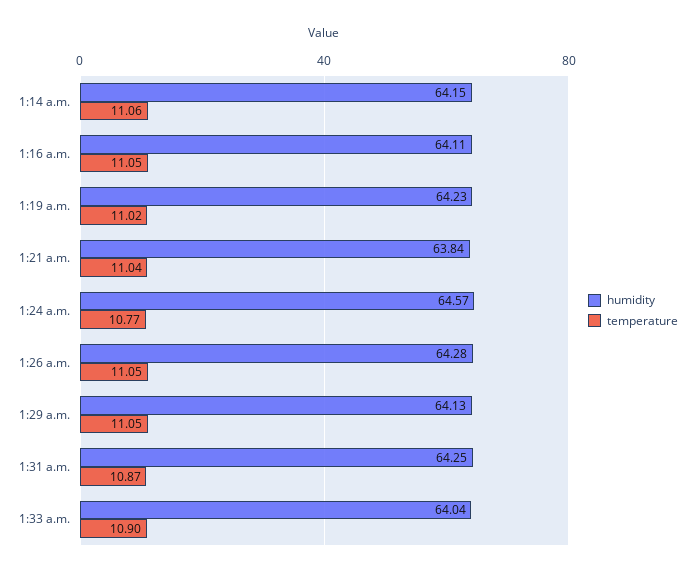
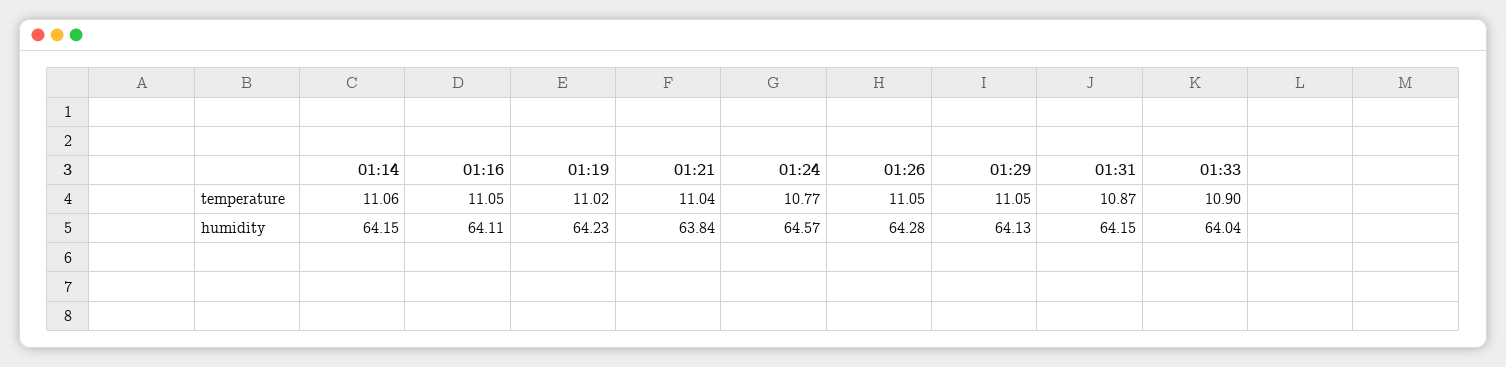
humidity, 1:31 a.m.: 64.25 -> 64.15

